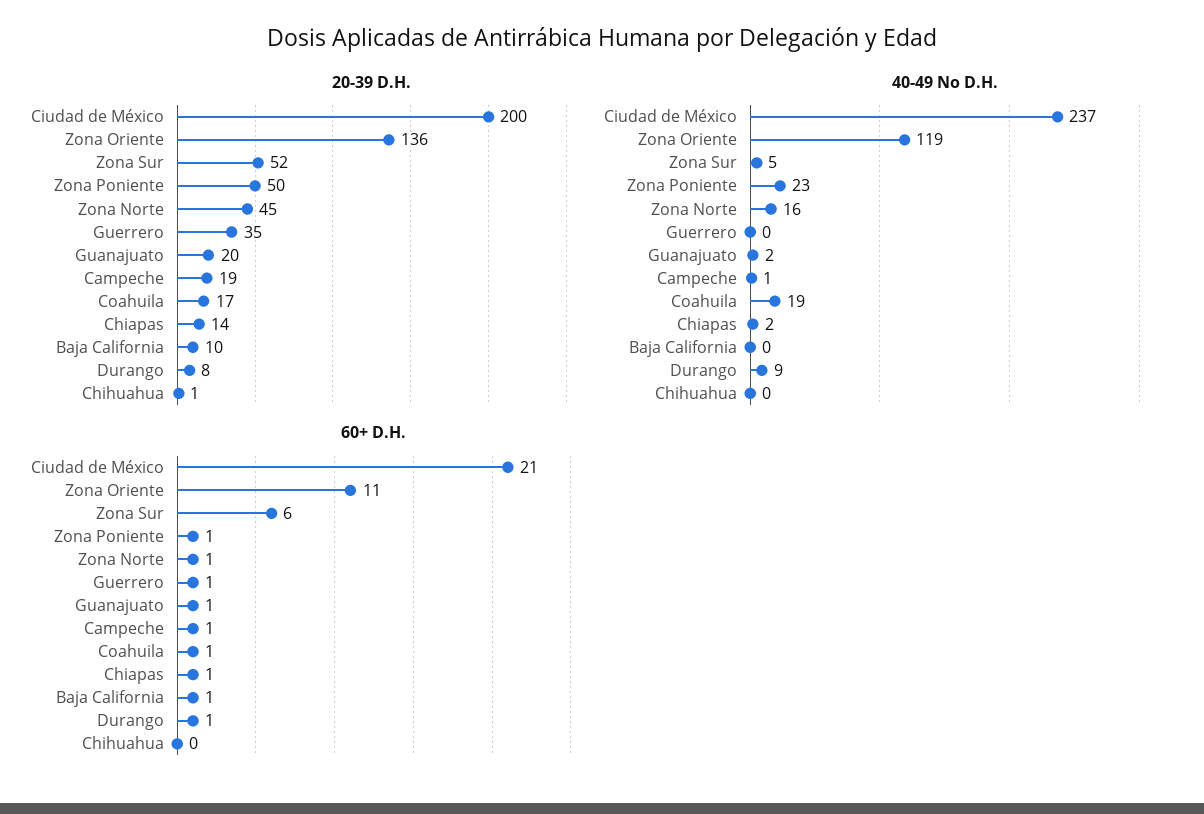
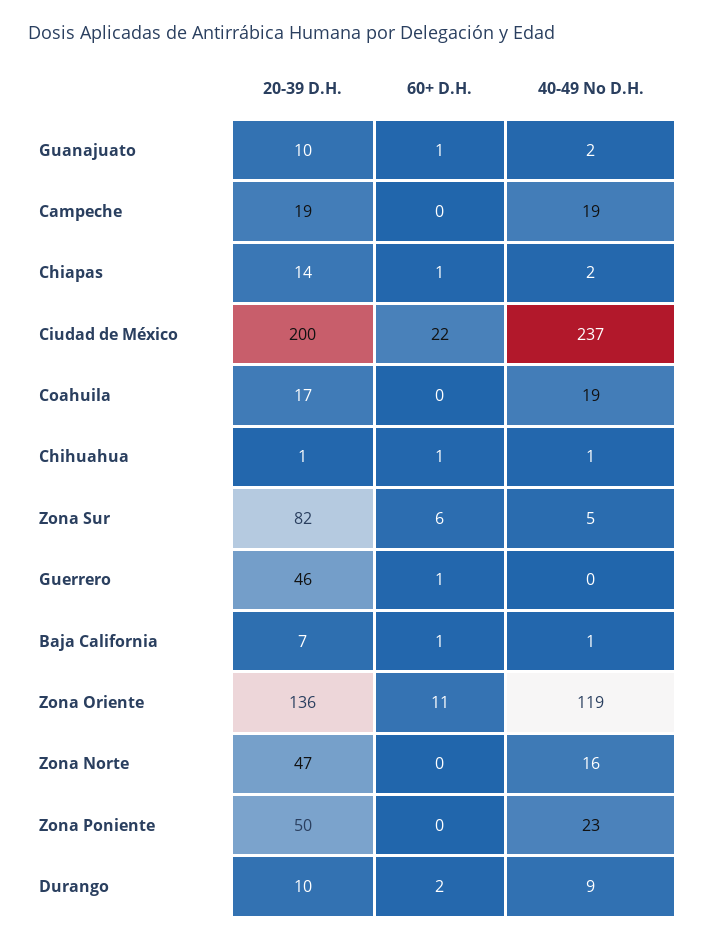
20-39 D.H., Zona Sur: 52 -> 82
20-39 D.H., Zona Norte: 45 -> 47
20-39 D.H., Guerrero: 35 -> 46
20-39 D.H., Guanajuato: 20 -> 10
20-39 D.H., Baja California: 10 -> 7
20-39 D.H., Durango: 8 -> 10
40-49 No D.H., Campeche: 1 -> 19
40-49 No D.H., Baja California: 0 -> 1
40-49 No D.H., Chihuahua: 0 -> 1
60+ D.H., Ciudad de México: 21 -> 22
60+ D.H., Zona Poniente: 1 -> 0
60+ D.H., Zona Norte: 1 -> 0
60+ D.H., Campeche: 1 -> 0
60+ D.H., Coahuila: 1 -> 0
60+ D.H., Durango: 1 -> 2
60+ D.H., Chihuahua: 0 -> 1

